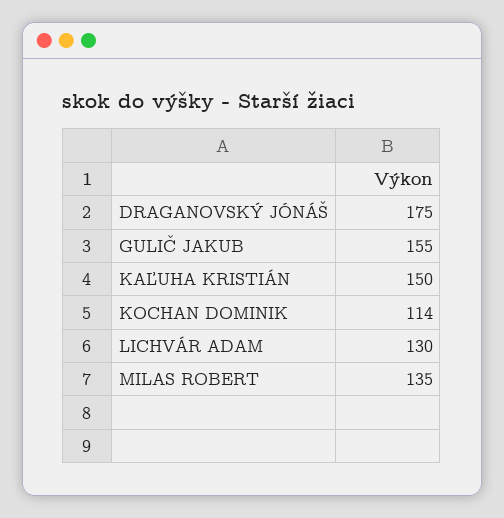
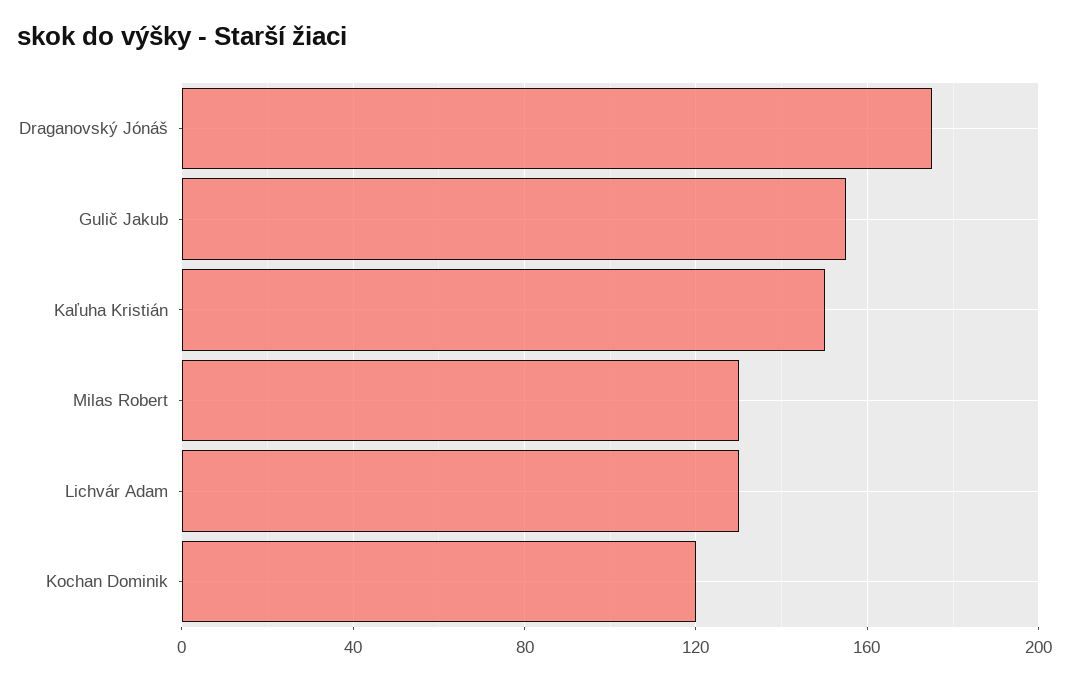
KOCHAN DOMINIK: 114 -> 120
MILAS ROBERT: 135 -> 130

